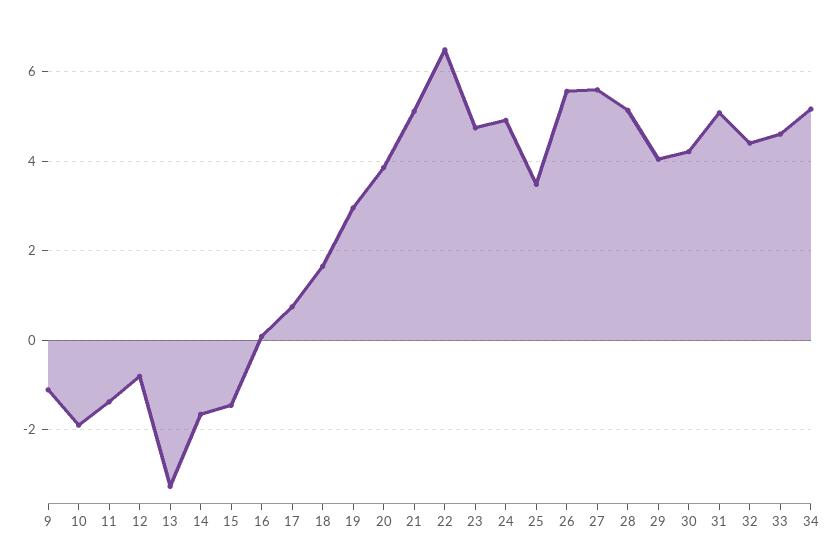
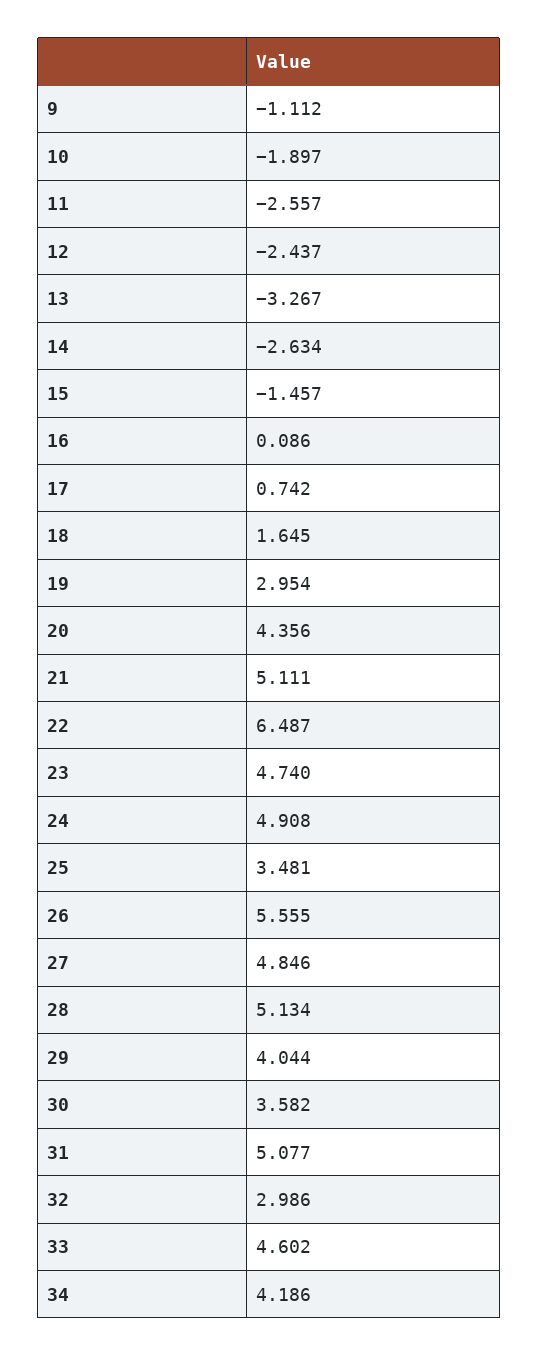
11: -1.4 -> -2.557
12: -0.8 -> -2.437
14: -1.6 -> -2.634
20: 3.8 -> 4.356
27: 5.6 -> 4.846
30: 4.2 -> 3.582
32: 4.4 -> 2.986
34: 5.2 -> 4.186

